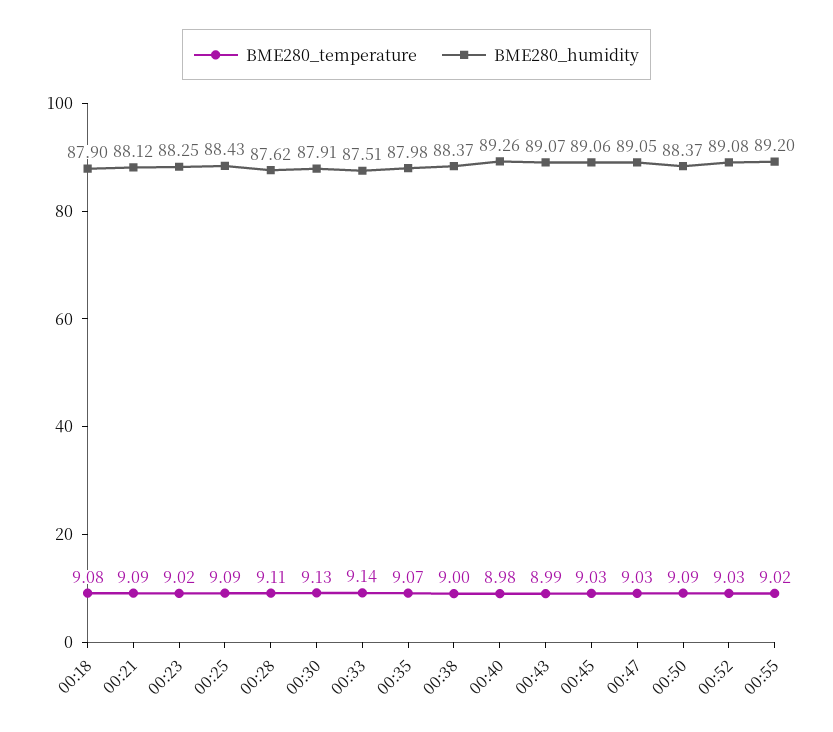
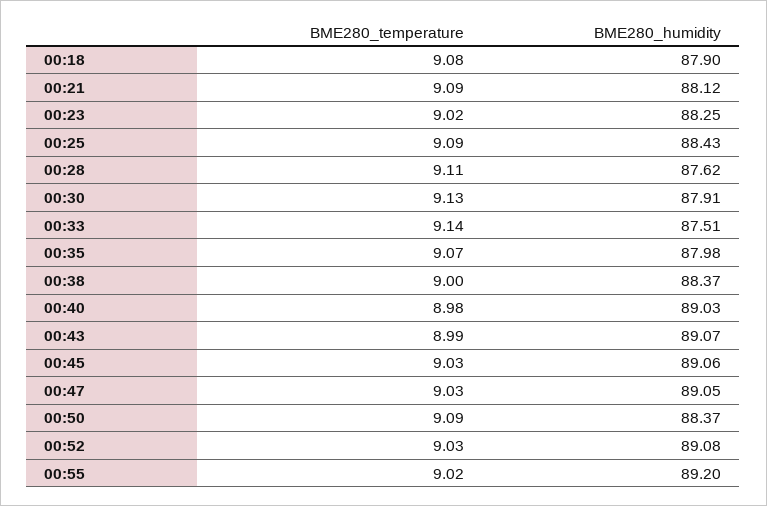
BME280_humidity, 00:40: 89.26 -> 89.03

